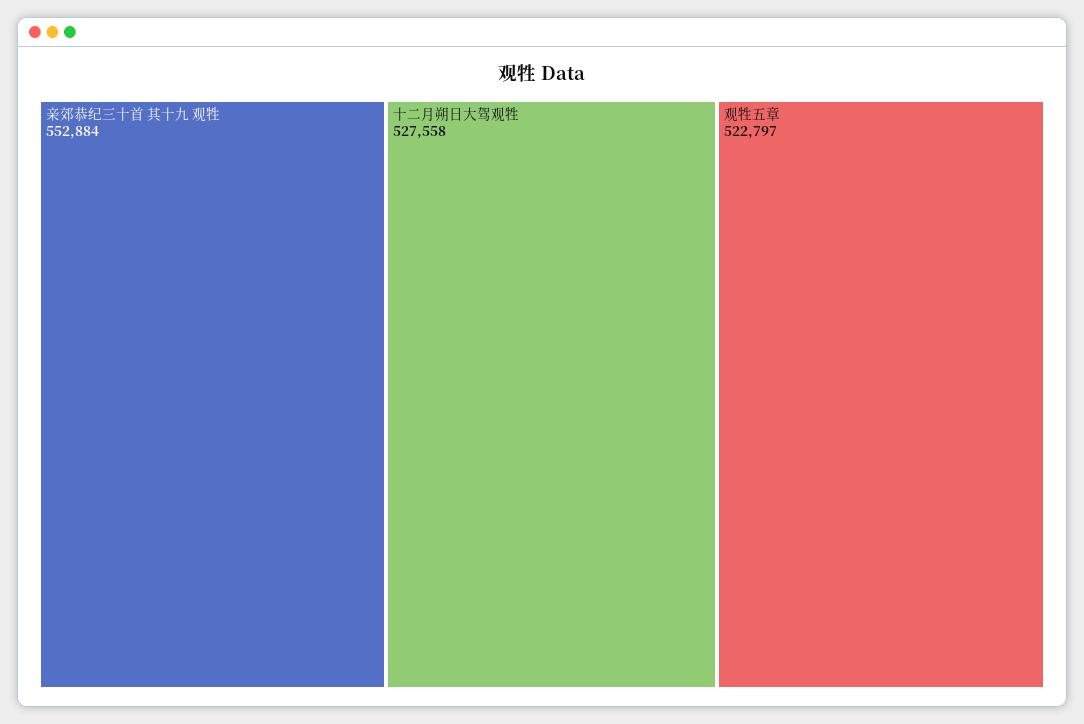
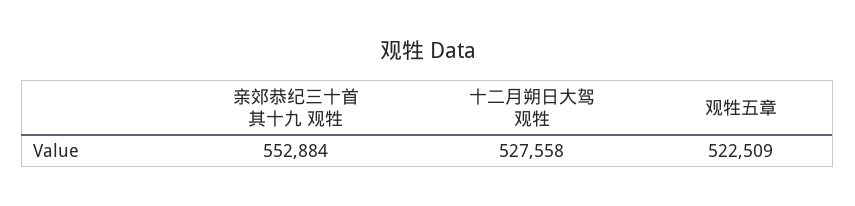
观牲五章: 522797 -> 522509

